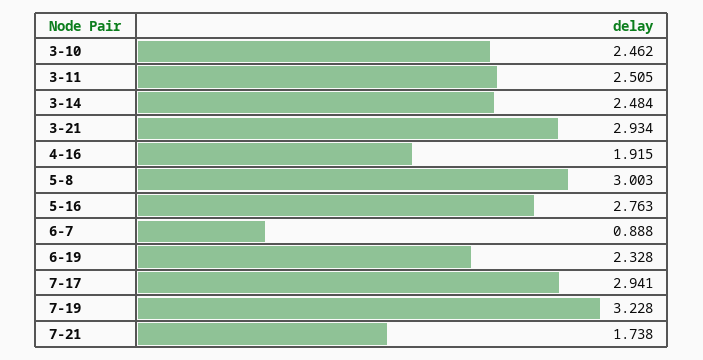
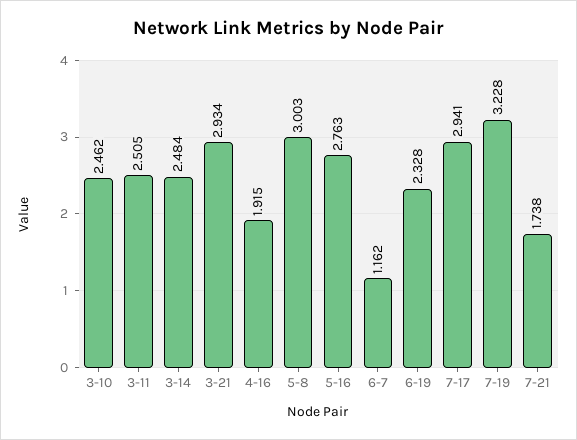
6-7: 0.888 -> 1.162

